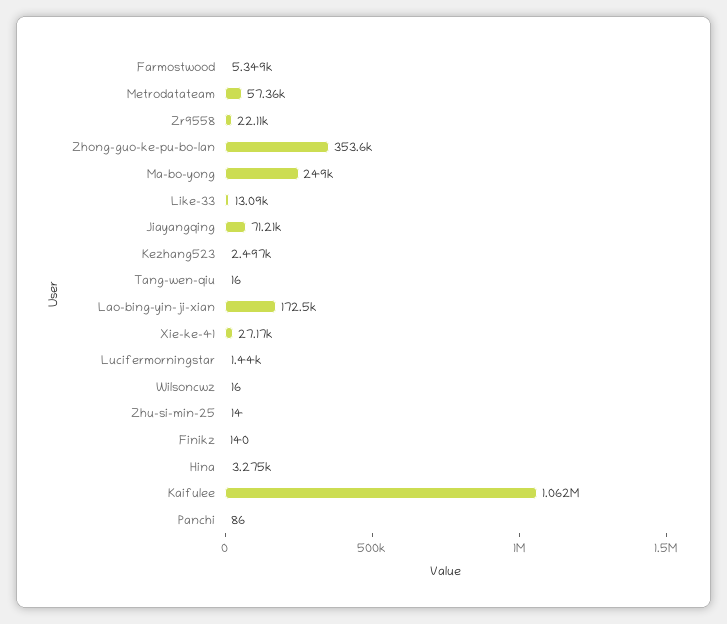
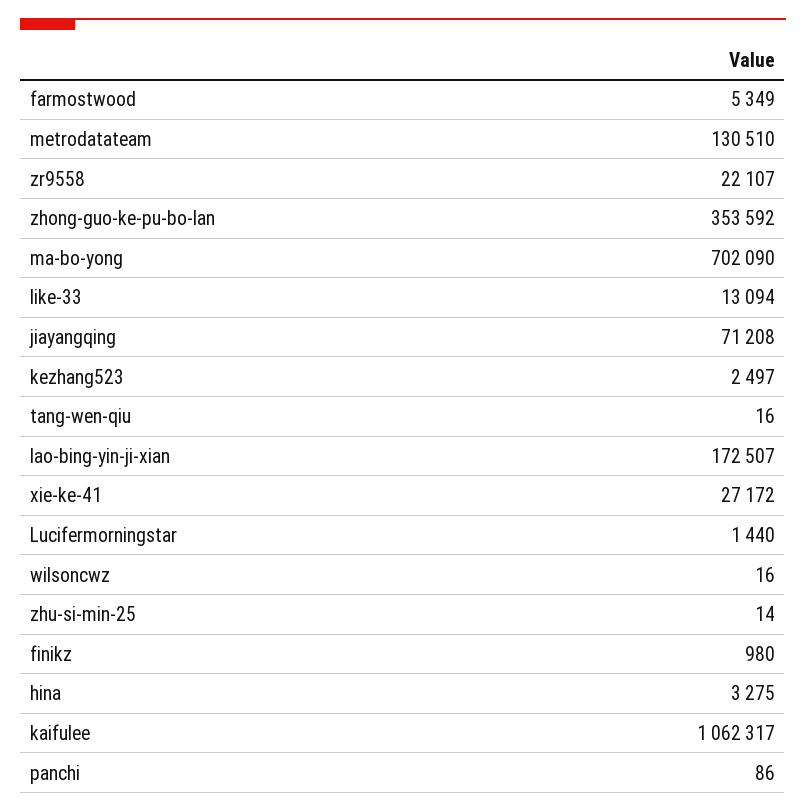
Metrodatateam: 57360 -> 130510
Ma-bo-yong: 249000 -> 702090
Finikz: 140 -> 980

